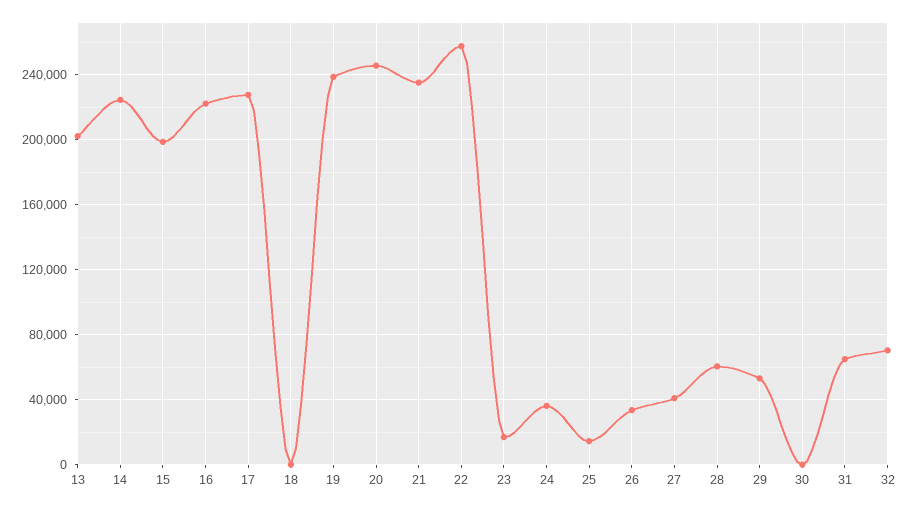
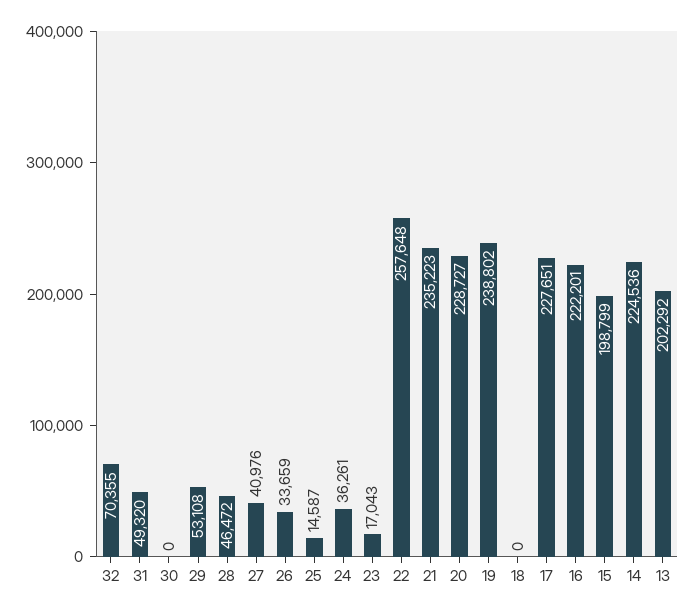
20: 245000 -> 228727
28: 60000 -> 46472
31: 65000 -> 49320

